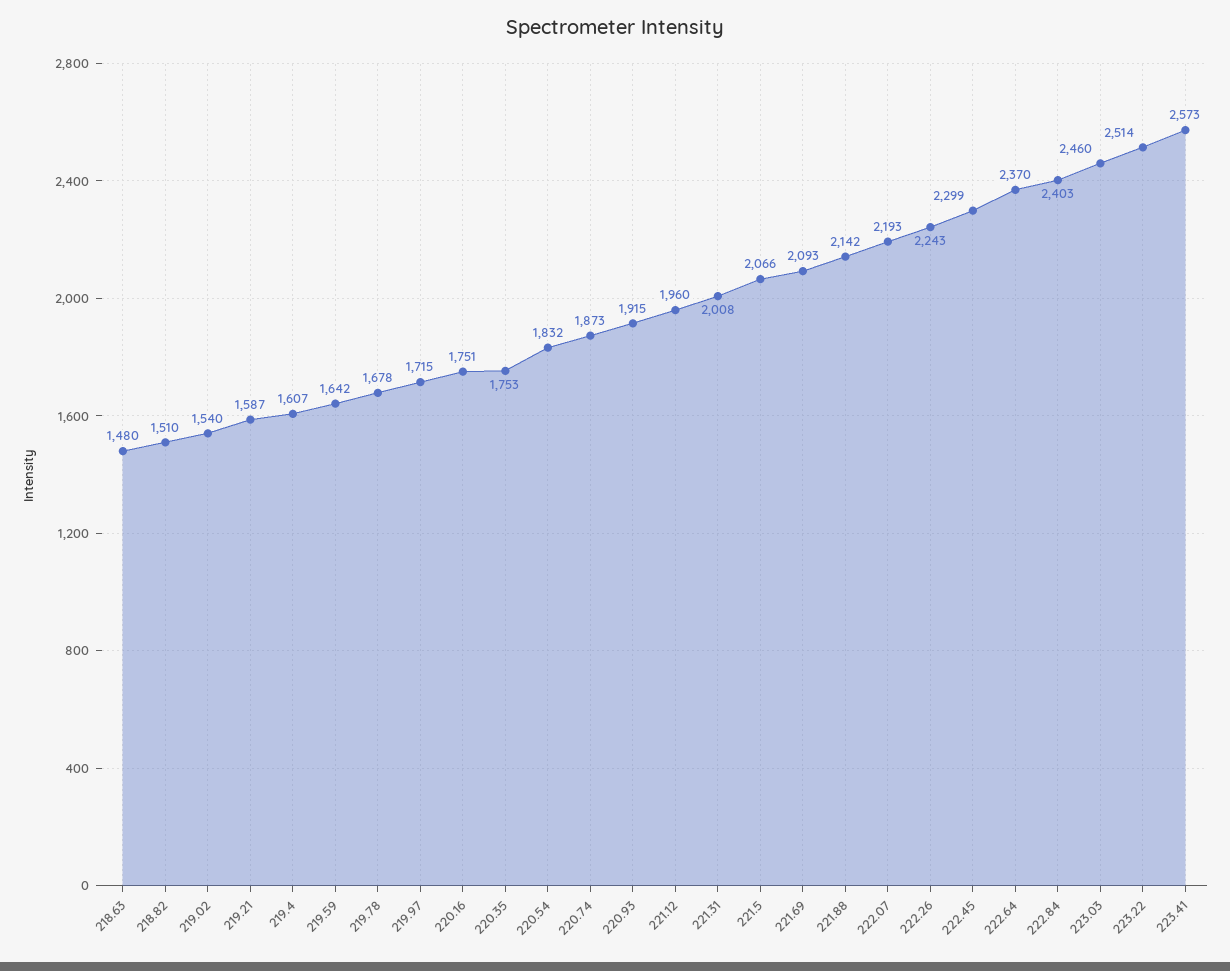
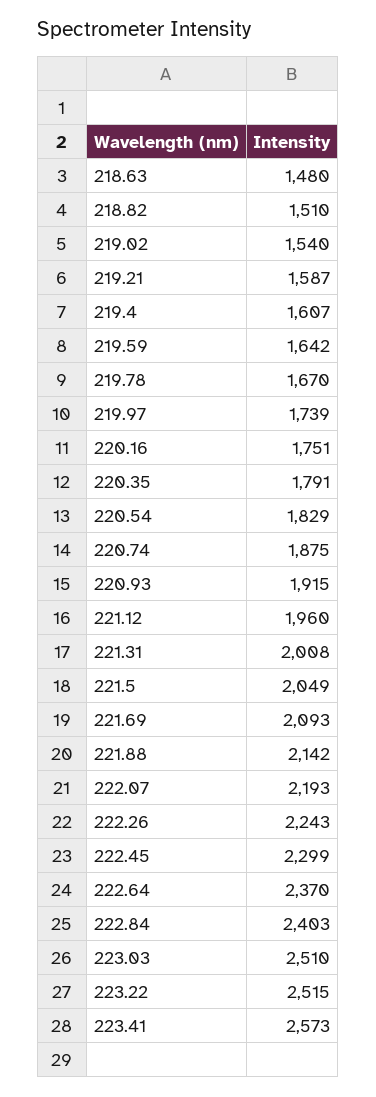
219.78: 1678 -> 1670
219.97: 1715 -> 1739
220.35: 1753 -> 1791
220.54: 1832 -> 1829
220.74: 1873 -> 1875
221.5: 2066 -> 2049
223.03: 2460 -> 2510
223.22: 2514 -> 2515

